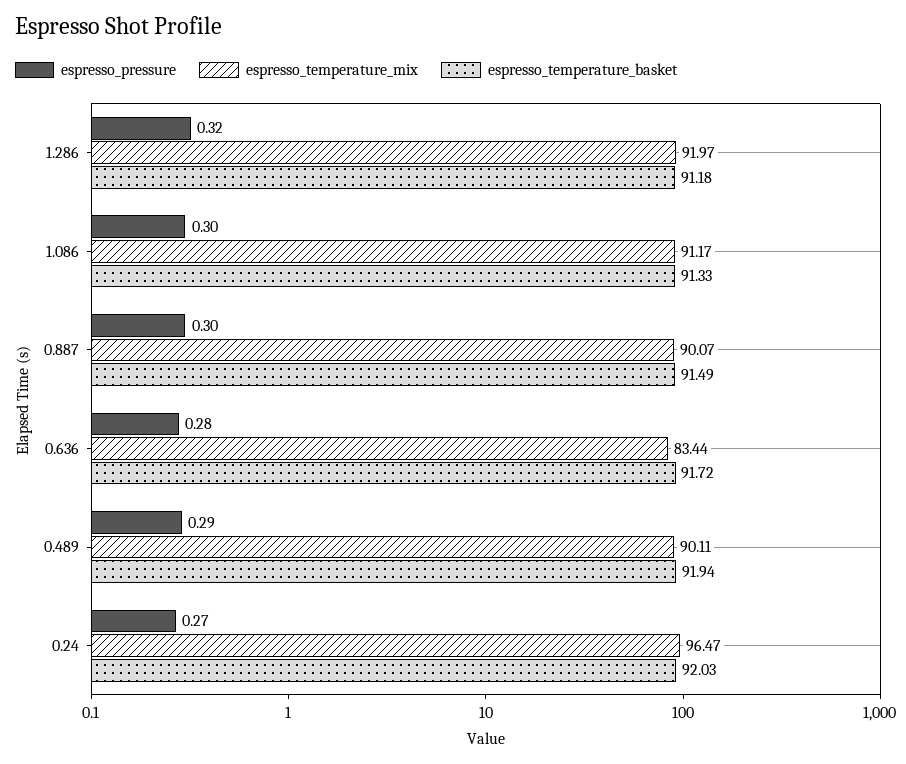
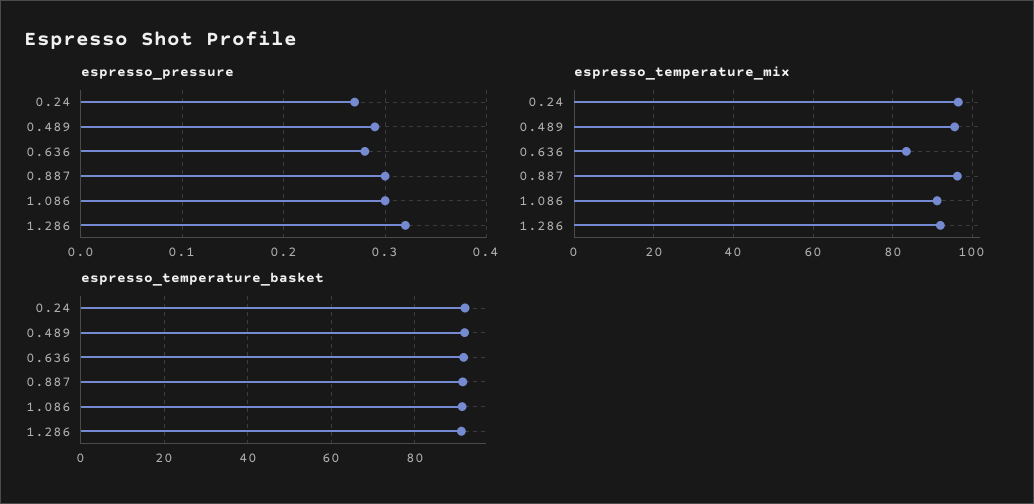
espresso_temperature_mix, 0.887: 90.07 -> 96
espresso_temperature_mix, 0.489: 90.11 -> 96

